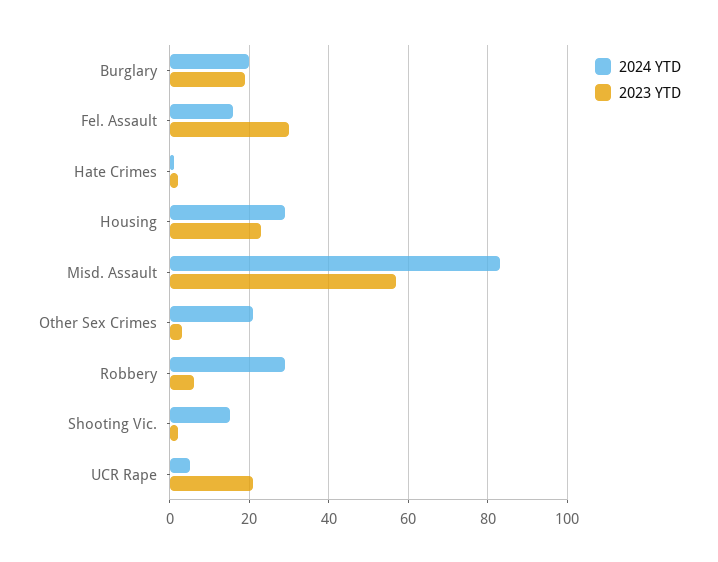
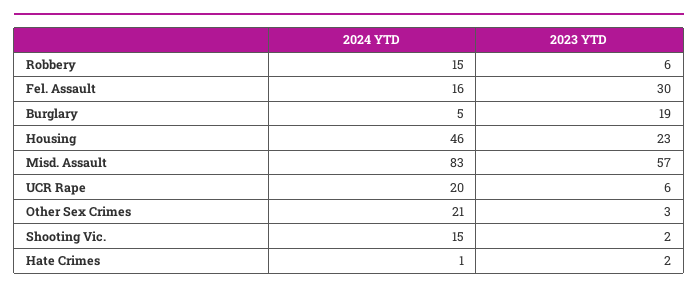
2024 YTD, Burglary: 20 -> 5
2024 YTD, Housing: 30 -> 46
2024 YTD, Robbery: 30 -> 15
2024 YTD, UCR Rape: 5 -> 20
2023 YTD, UCR Rape: 20 -> 6

